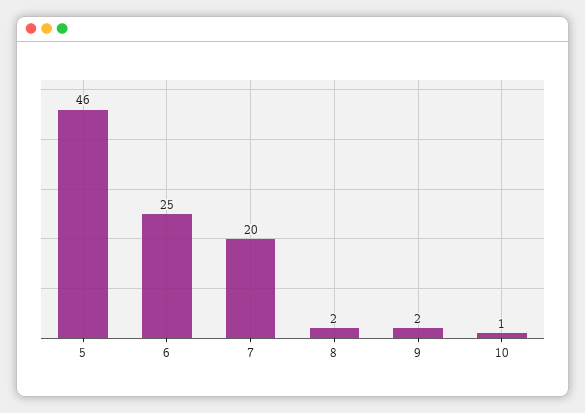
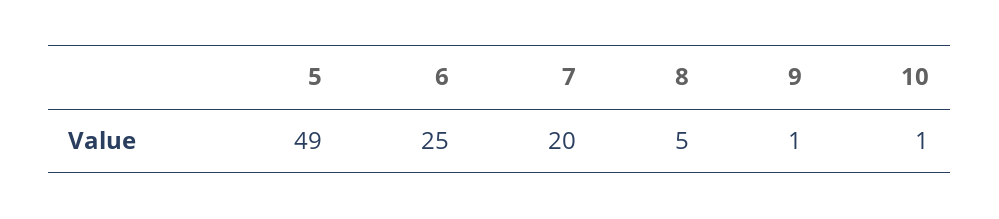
5: 46 -> 49
8: 2 -> 5
9: 2 -> 1

